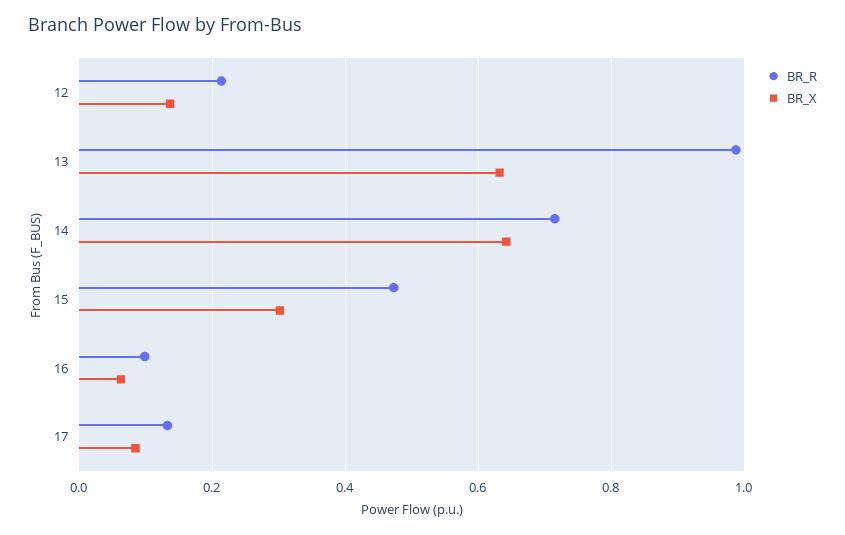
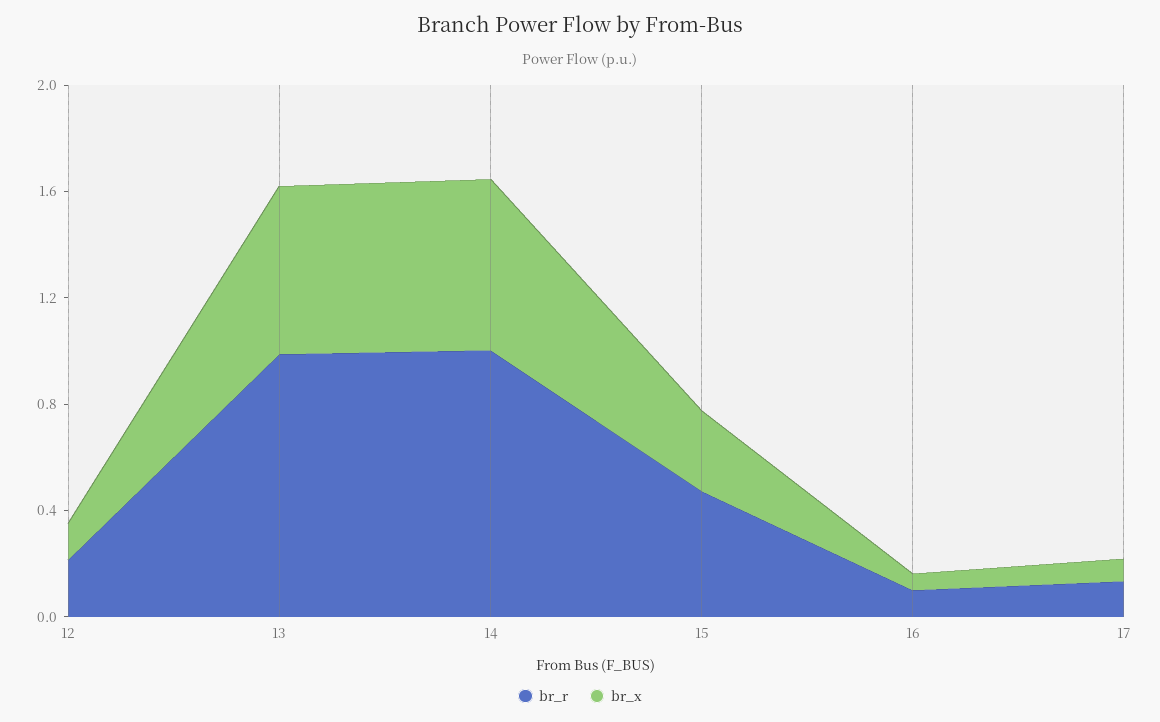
BR_R, 14: 0.72 -> 1

